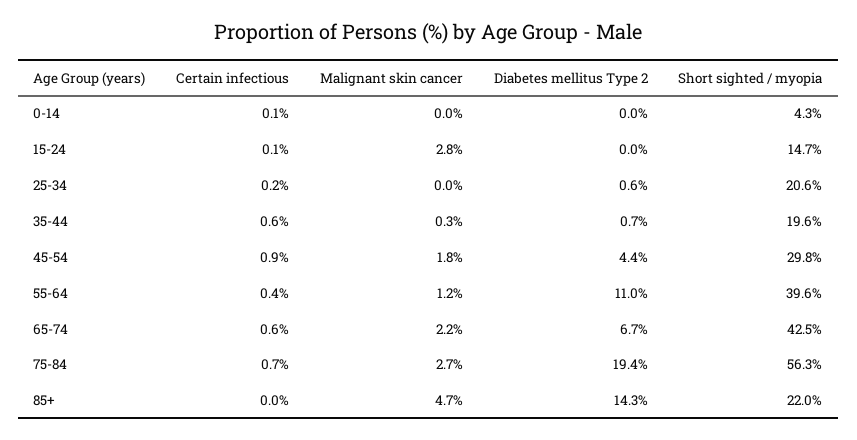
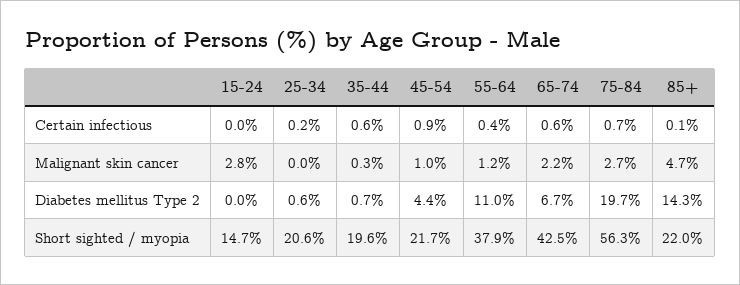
Certain infectious, 0-14: 0.1 -> none
Malignant skin cancer, 0-14: 0 -> none
Diabetes mellitus Type 2, 0-14: 0 -> none
Short sighted / myopia, 0-14: 4.3 -> none
Certain infectious, 15-24: 0.1 -> 0
Malignant skin cancer, 45-54: 1.8 -> 1
Short sighted / myopia, 45-54: 29.8 -> 21.7
Short sighted / myopia, 55-64: 39.6 -> 37.9
Diabetes mellitus Type 2, 75-84: 19.4 -> 19.7
Certain infectious, 85+: 0 -> 0.1

